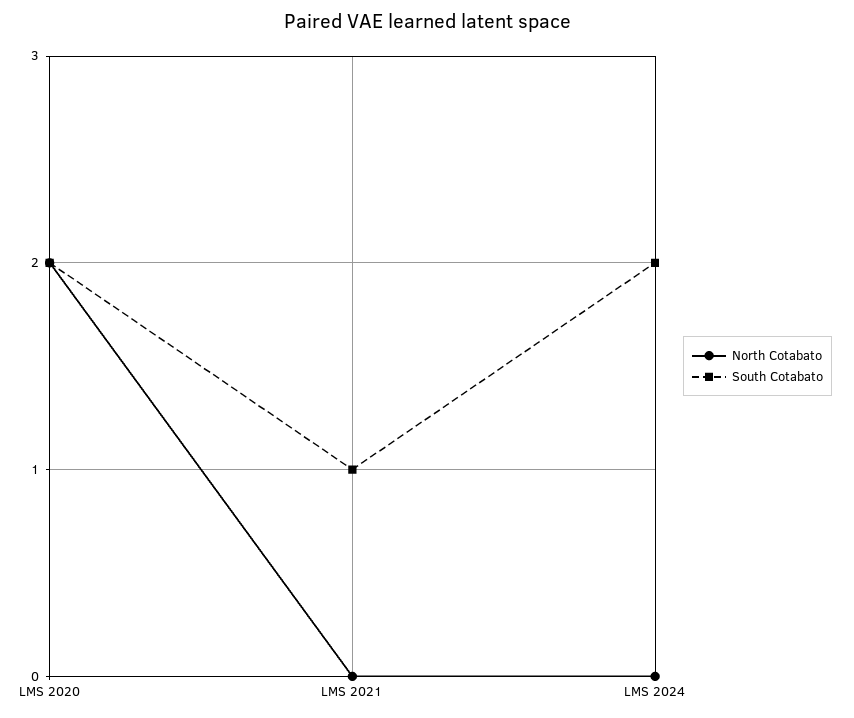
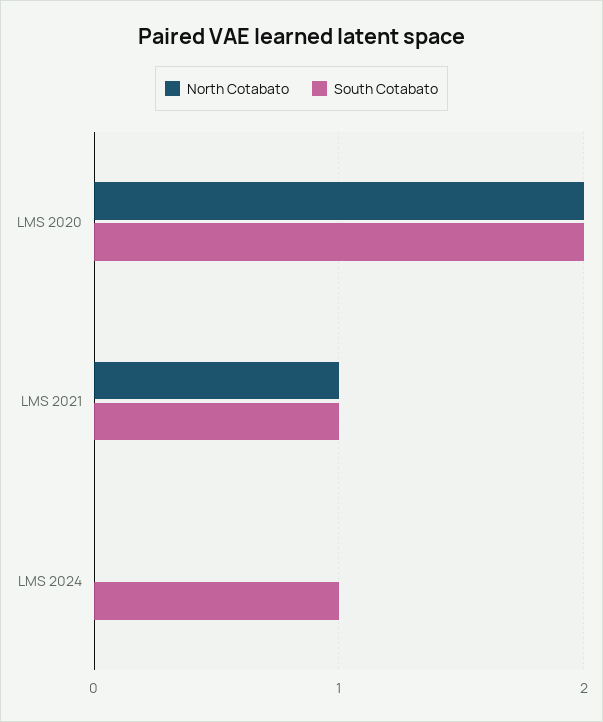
North Cotabato, LMS 2021: 0 -> 1
South Cotabato, LMS 2024: 2 -> 1

